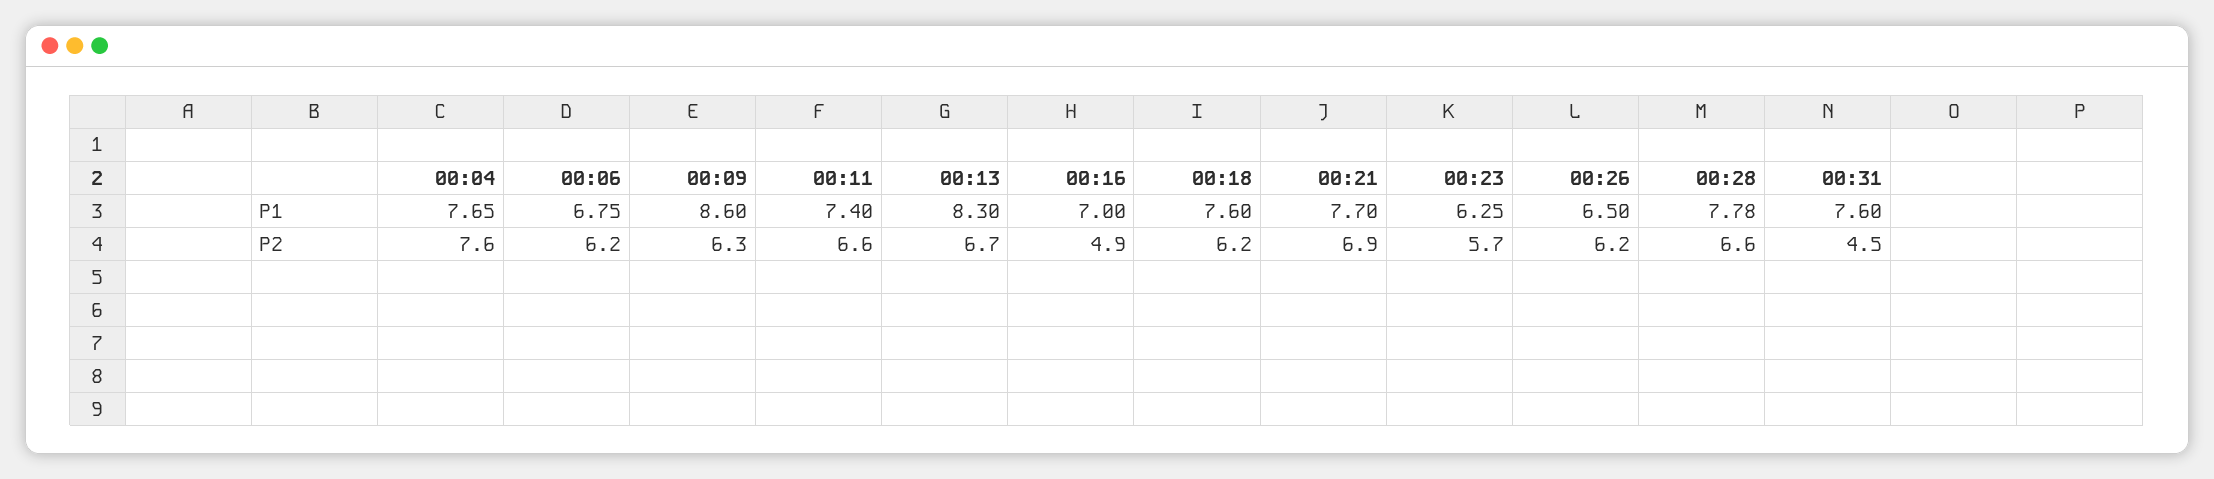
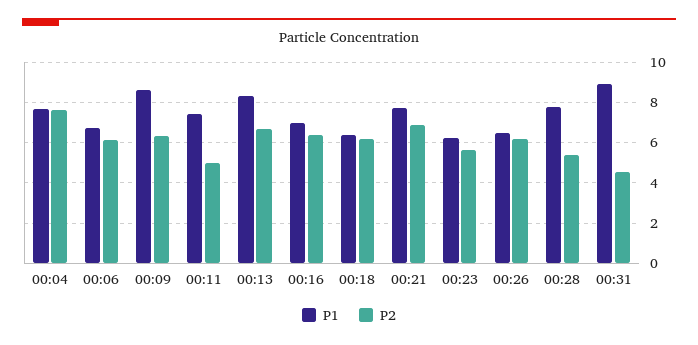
P1, 00:18: 7.6 -> 6.5
P1, 00:31: 7.6 -> 9
P2, 00:11: 6.6 -> 5
P2, 00:16: 4.9 -> 6.5
P2, 00:28: 6.6 -> 5.5

